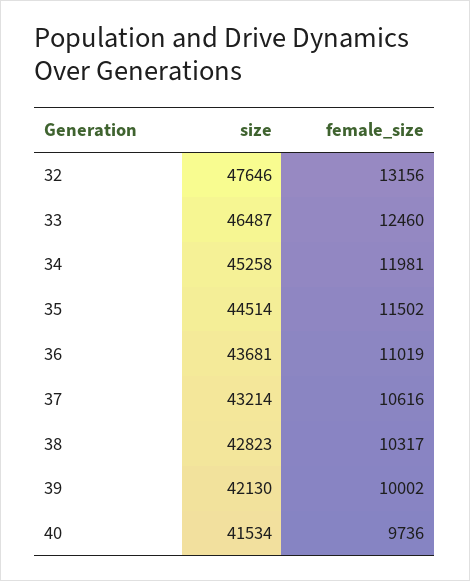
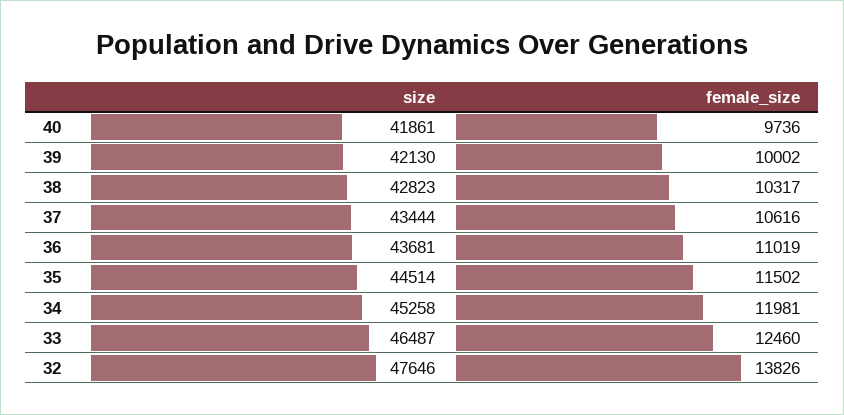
female_size, 32: 13156 -> 13826
size, 37: 43214 -> 43444
size, 40: 41534 -> 41861

